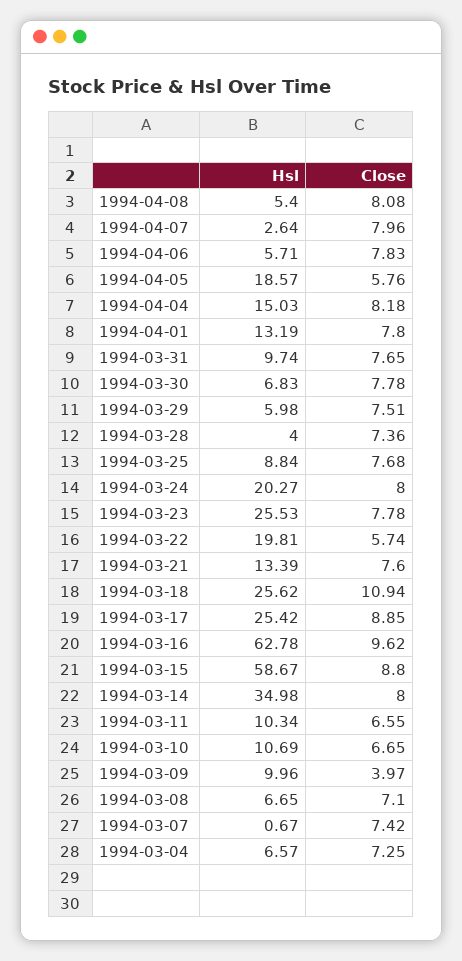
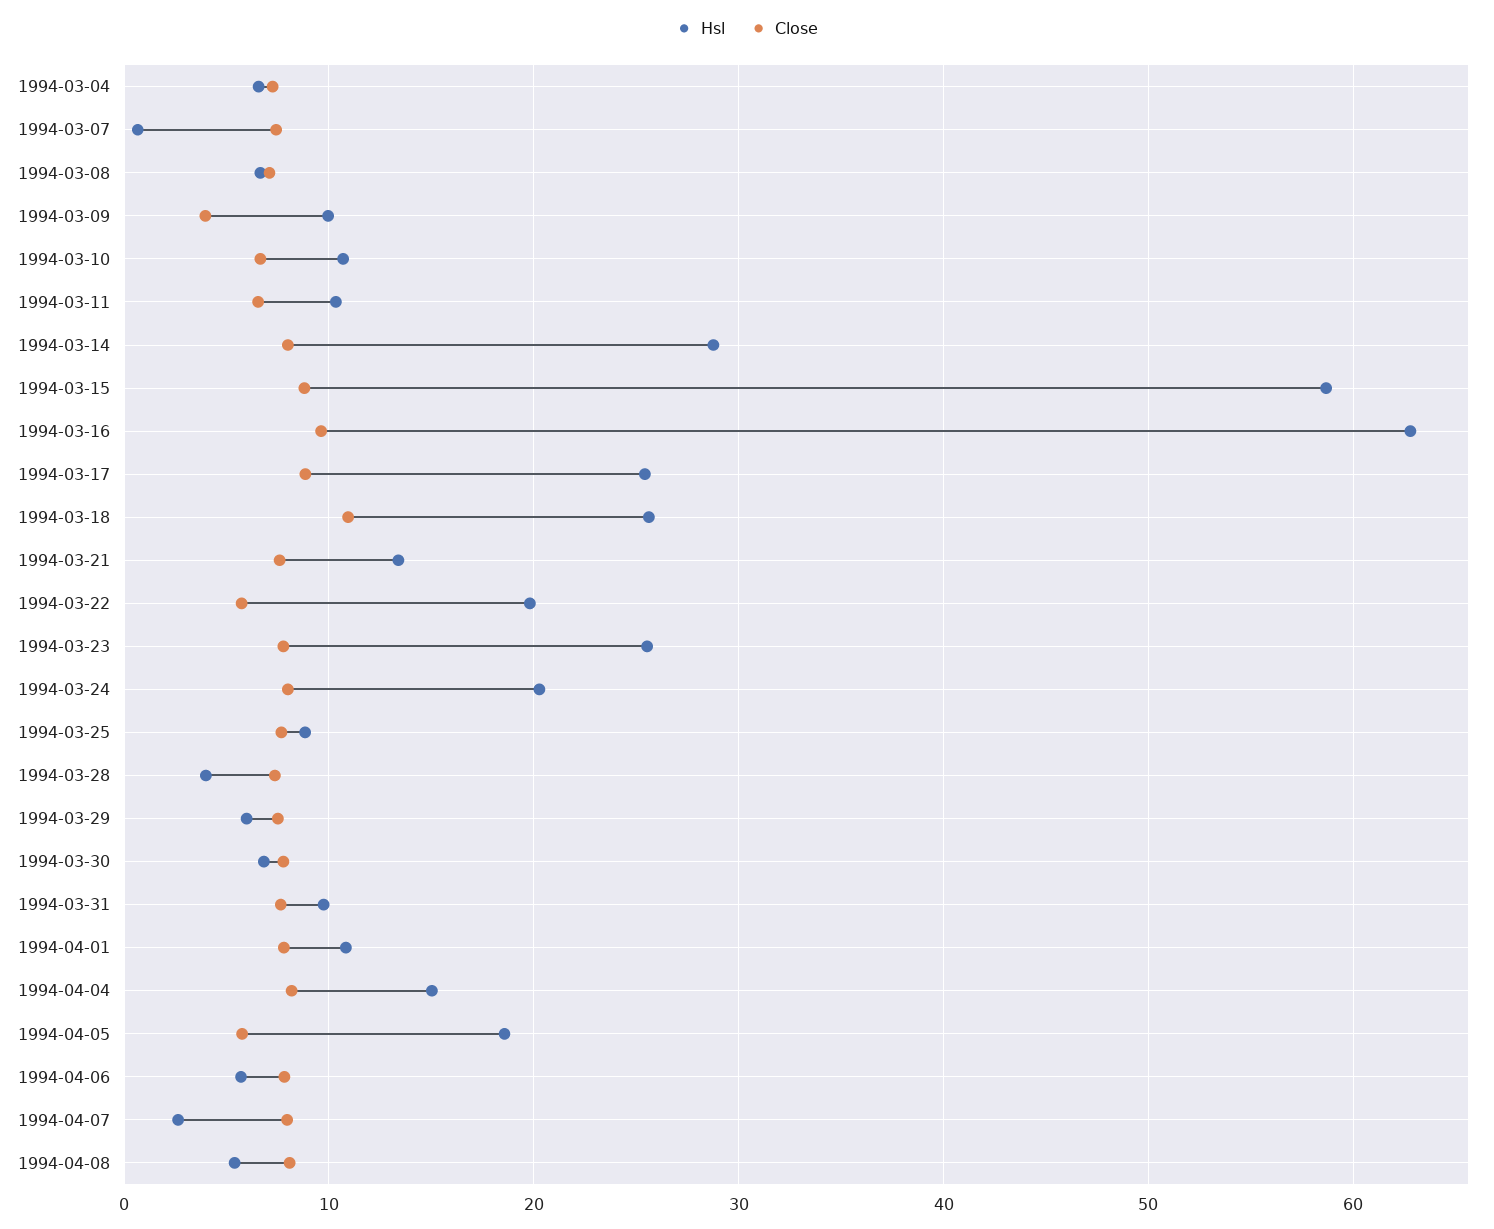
Hsl, 1994-04-01: 13.19 -> 11
Hsl, 1994-03-14: 34.98 -> 29

